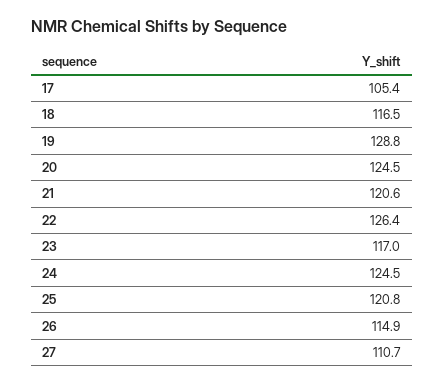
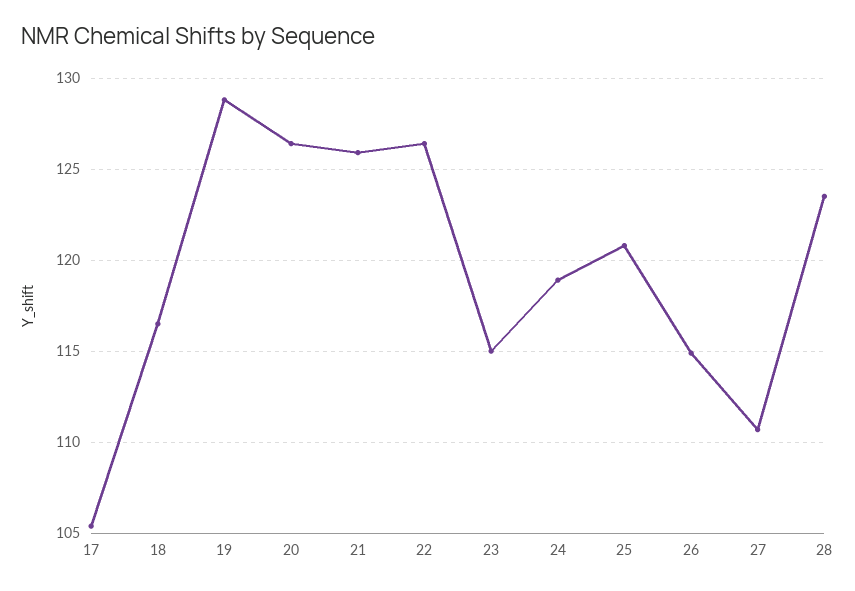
20: 124.5 -> 126.5
21: 120.6 -> 126
23: 117 -> 115
24: 124.5 -> 119
28: none -> 123.5

